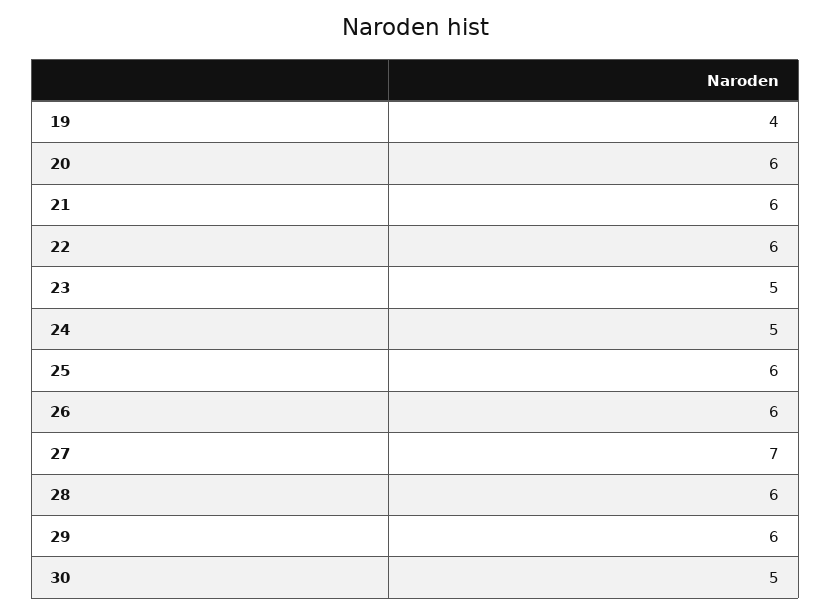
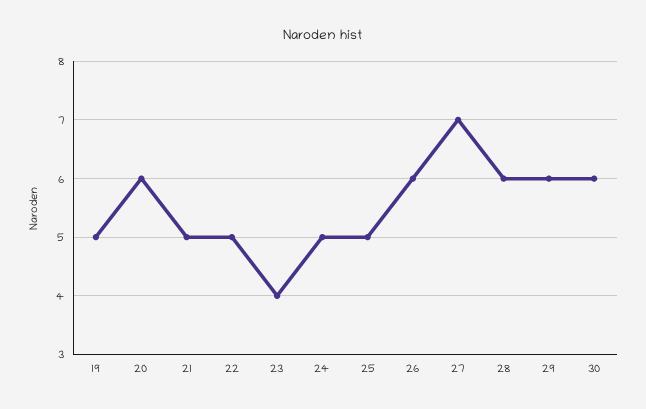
19: 4 -> 5
21: 6 -> 5
22: 6 -> 5
23: 5 -> 4
25: 6 -> 5
30: 5 -> 6

